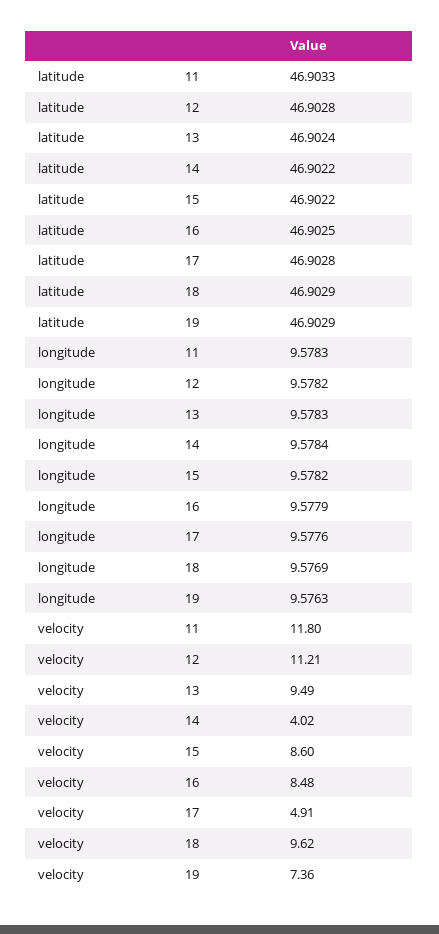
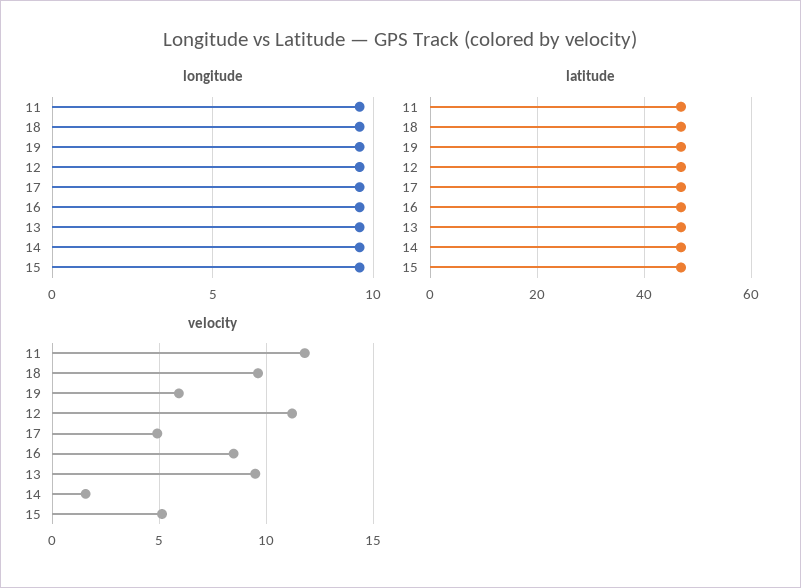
velocity, 14: 4.02 -> 1.5
velocity, 15: 8.6 -> 5
velocity, 19: 7.36 -> 6

